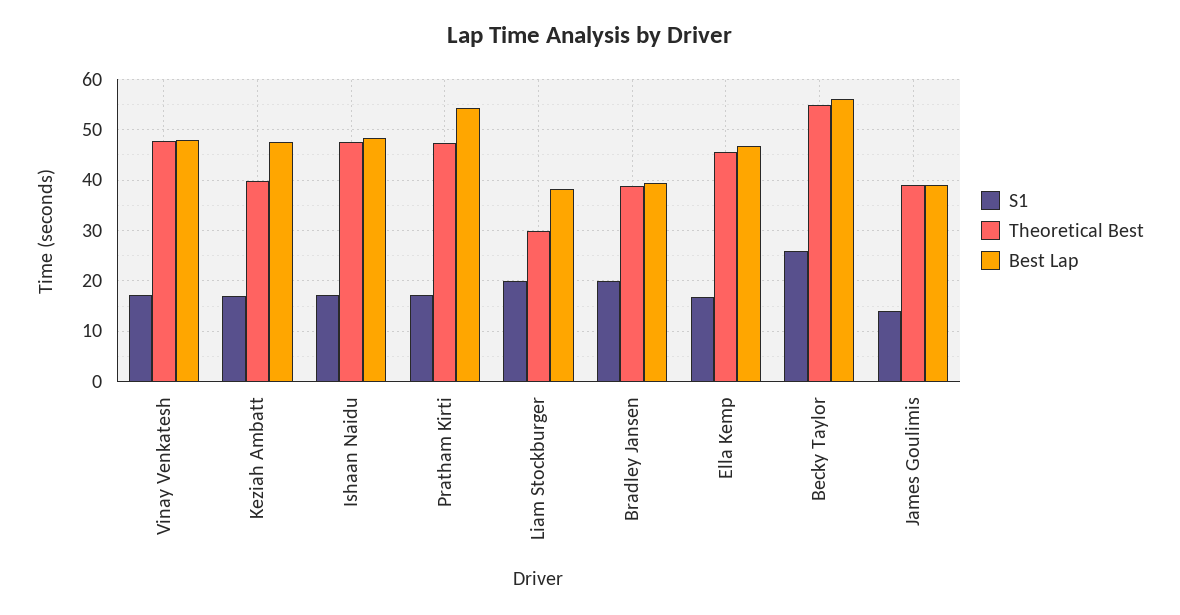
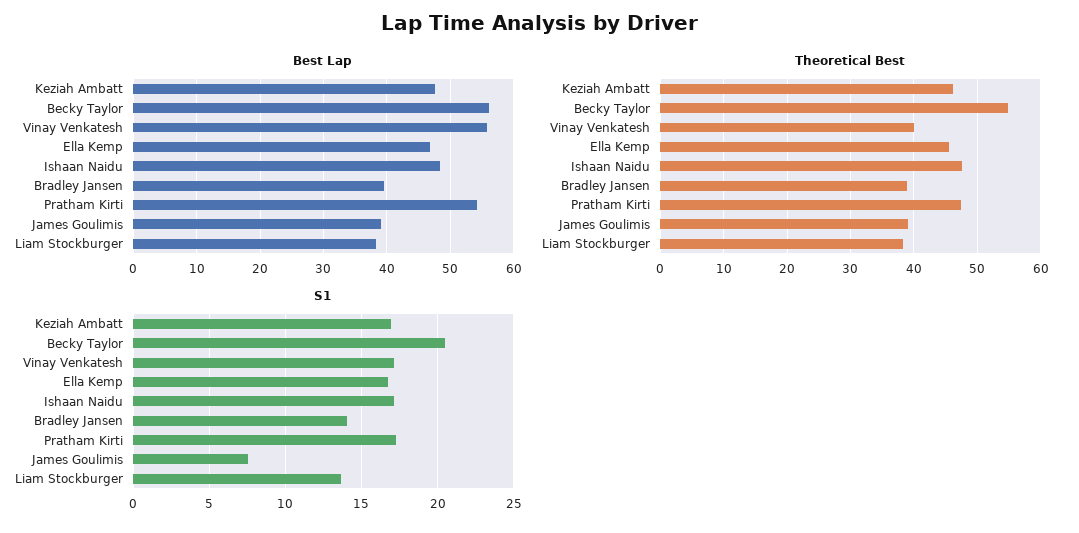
Theoretical Best, Vinay Venkatesh: 48 -> 40
Best Lap, Vinay Venkatesh: 48 -> 56
Theoretical Best, Keziah Ambatt: 40 -> 46
S1, Liam Stockburger: 20 -> 13.5
Theoretical Best, Liam Stockburger: 30 -> 38
S1, Bradley Jansen: 20 -> 14
S1, Becky Taylor: 26 -> 20.5
S1, James Goulimis: 14 -> 7.5

